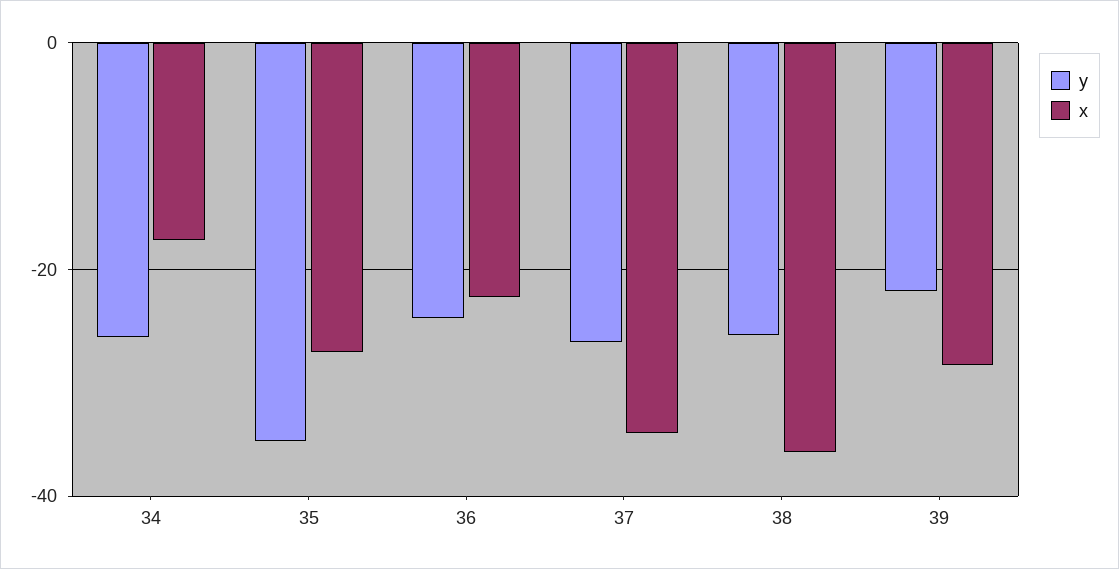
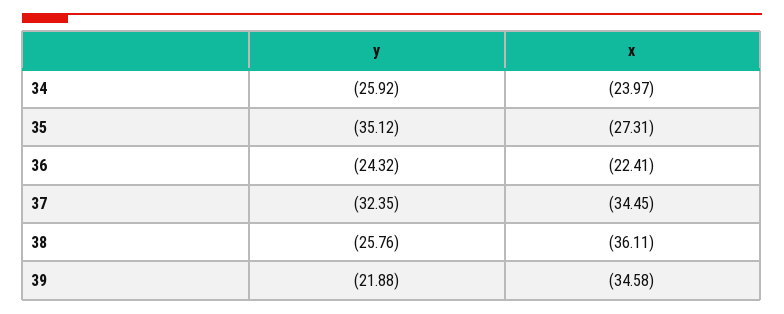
x, 34: -18 -> -23.97
y, 37: -26 -> -32.35
x, 39: -28 -> -34.58

